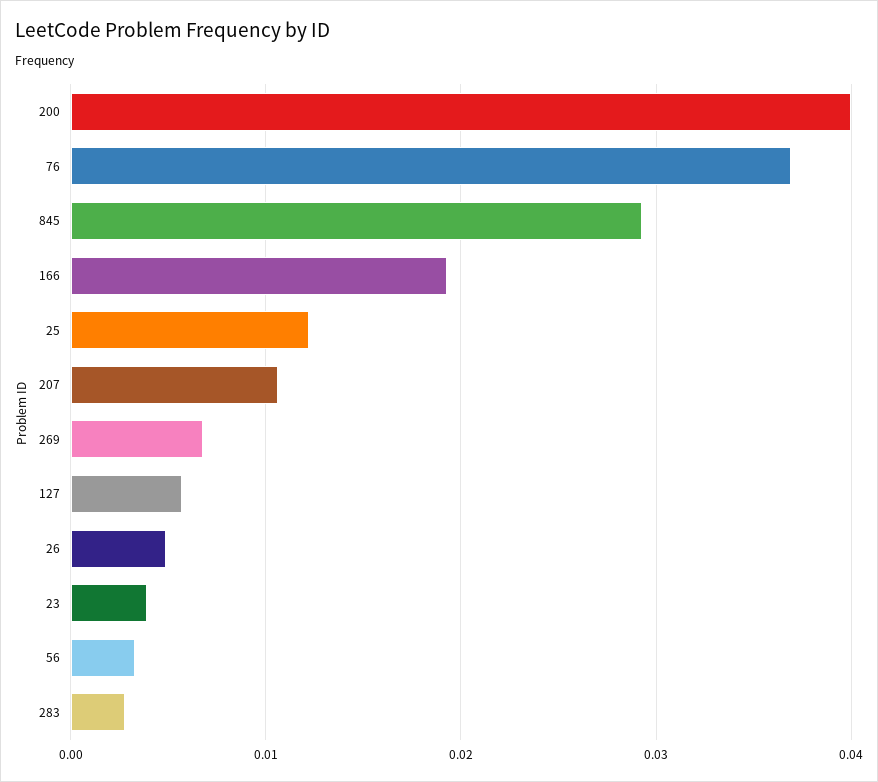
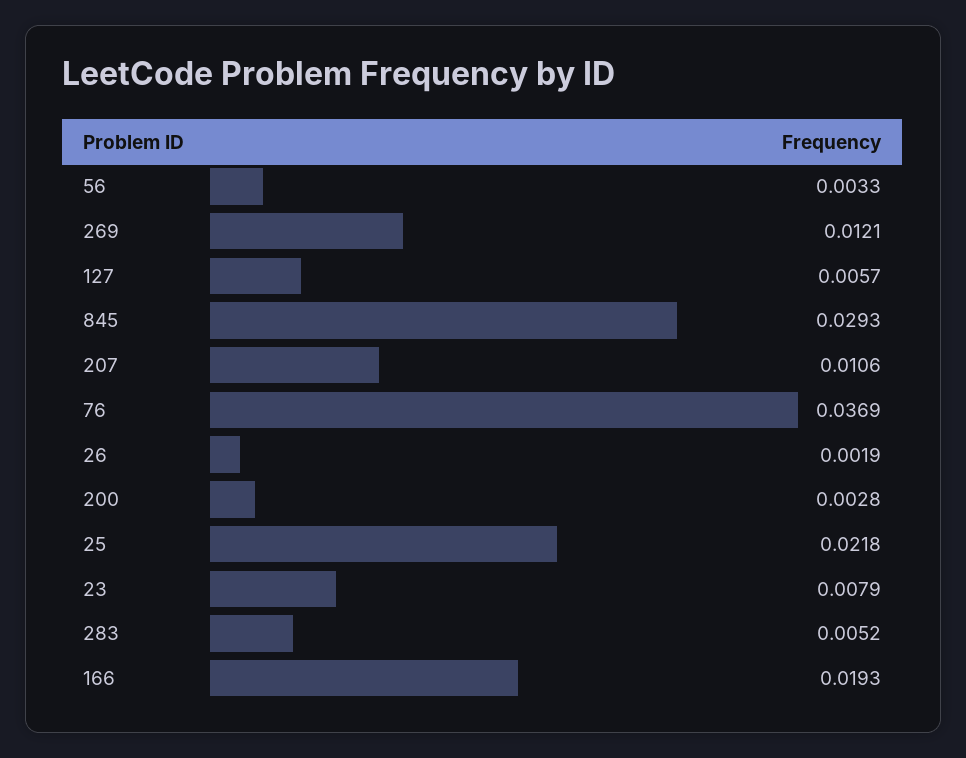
200: 0.04 -> 0.0028
25: 0.012 -> 0.0218
269: 0.007 -> 0.0121
26: 0.005 -> 0.0019
23: 0.004 -> 0.0079
283: 0.003 -> 0.0052

